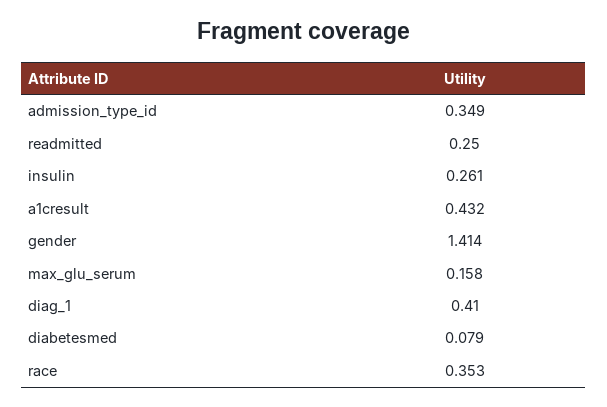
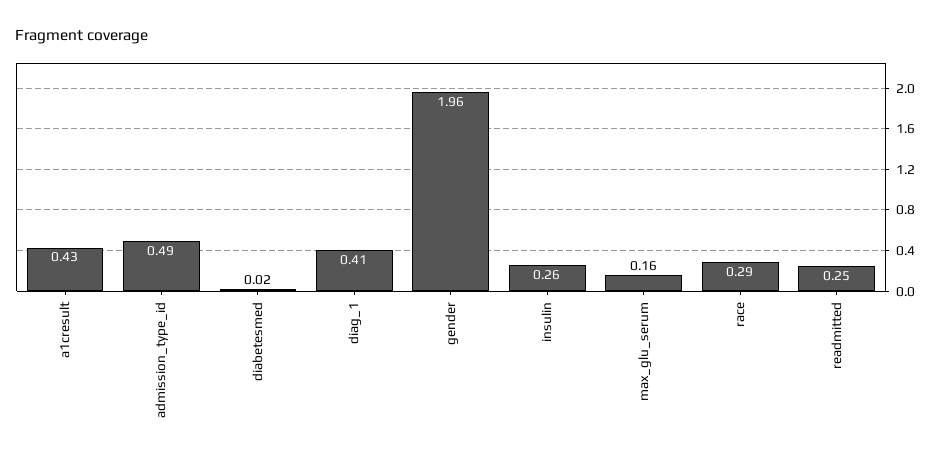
admission_type_id: 0.349 -> 0.49
gender: 1.414 -> 1.96
diabetesmed: 0.079 -> 0.02
race: 0.353 -> 0.29

